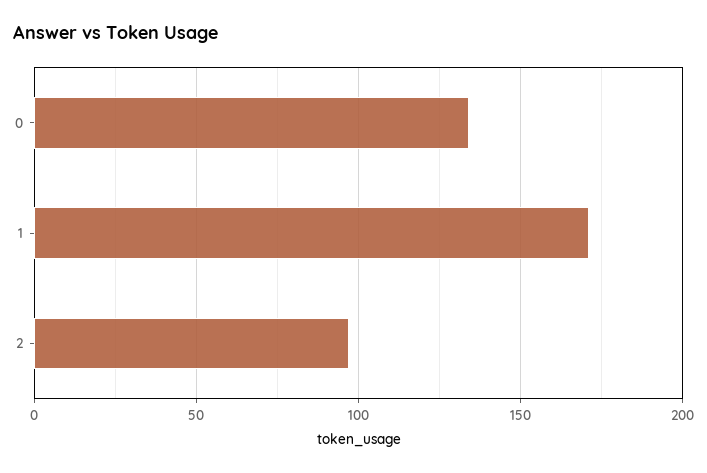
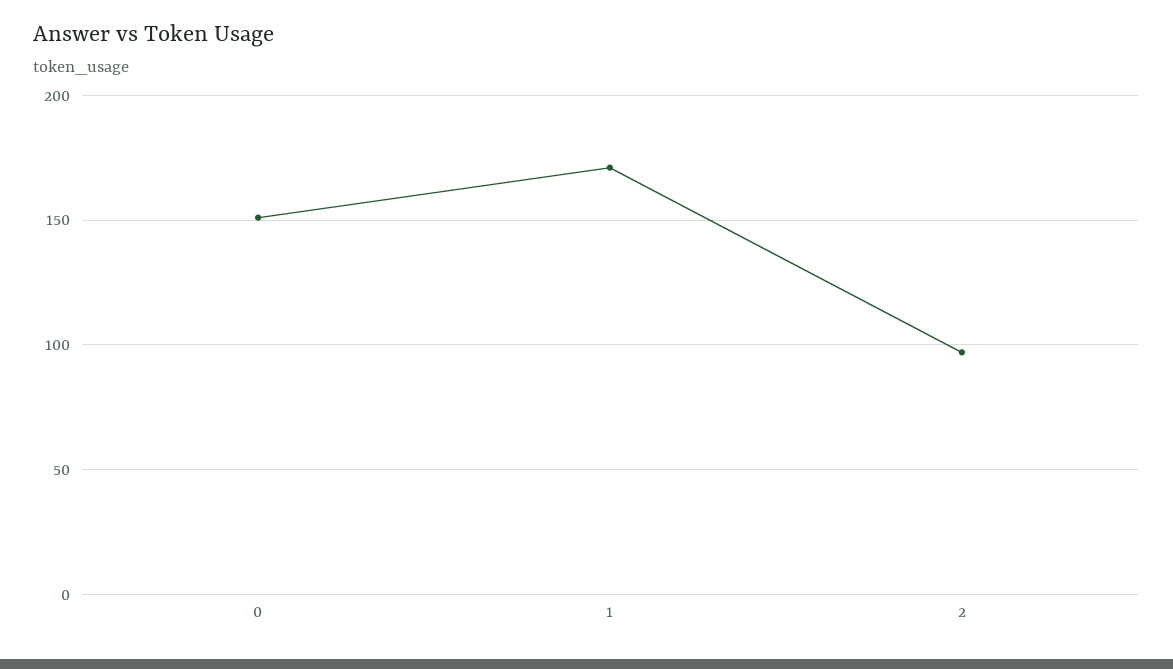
0: 135 -> 150

